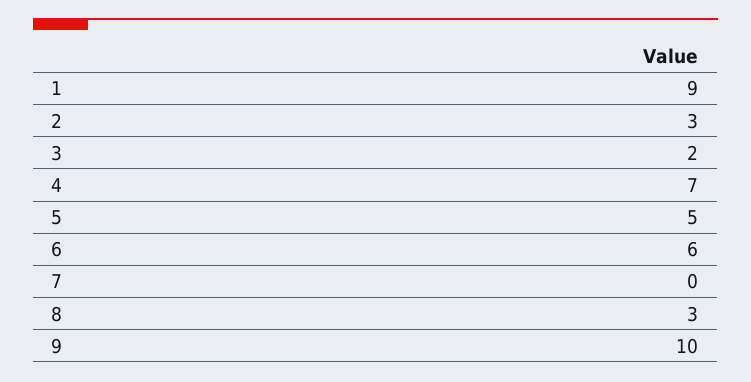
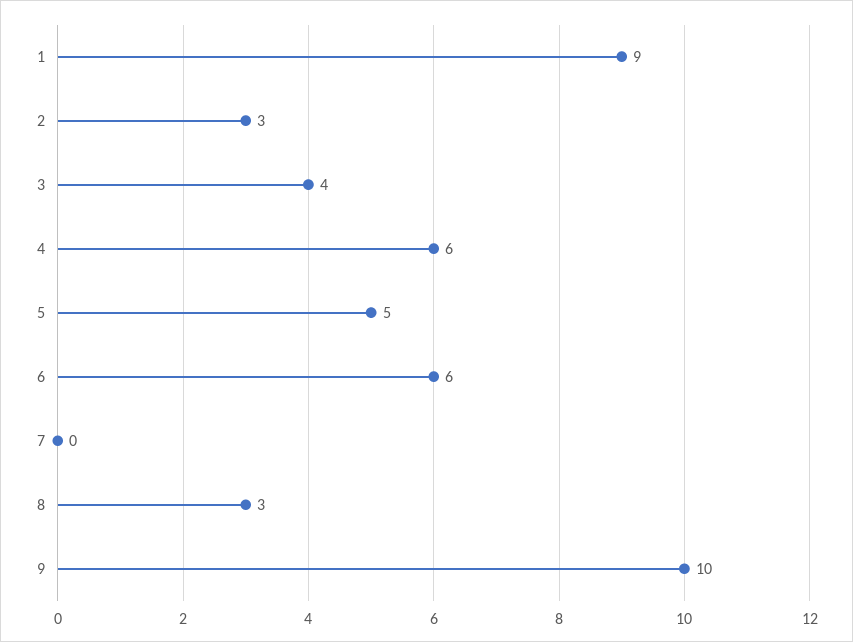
3: 2 -> 4
4: 7 -> 6

